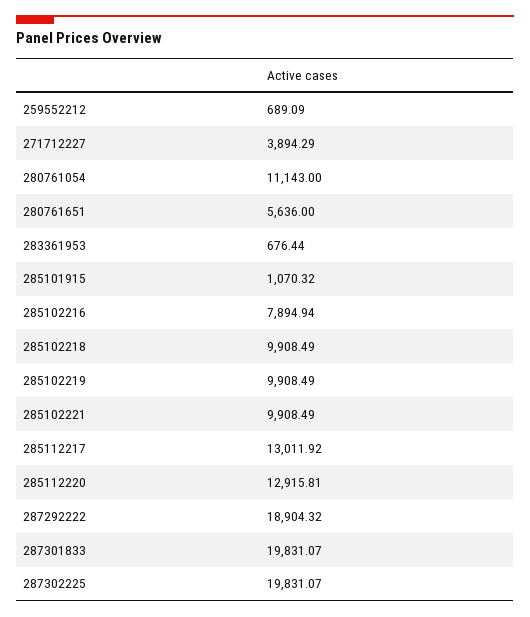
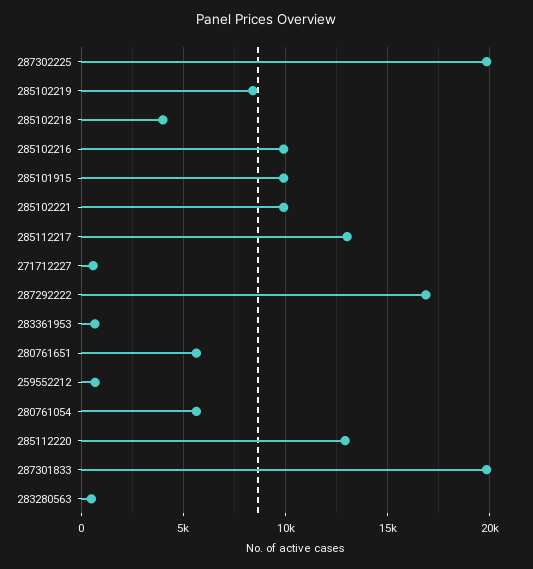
271712227: 3894.29 -> 500
280761054: 11143 -> 5500
285101915: 1070.32 -> 10000
285102216: 7894.94 -> 10000
285102218: 9908.49 -> 4000
285102219: 9908.49 -> 8500
287292222: 18904.32 -> 17000
283280563: none -> 500

